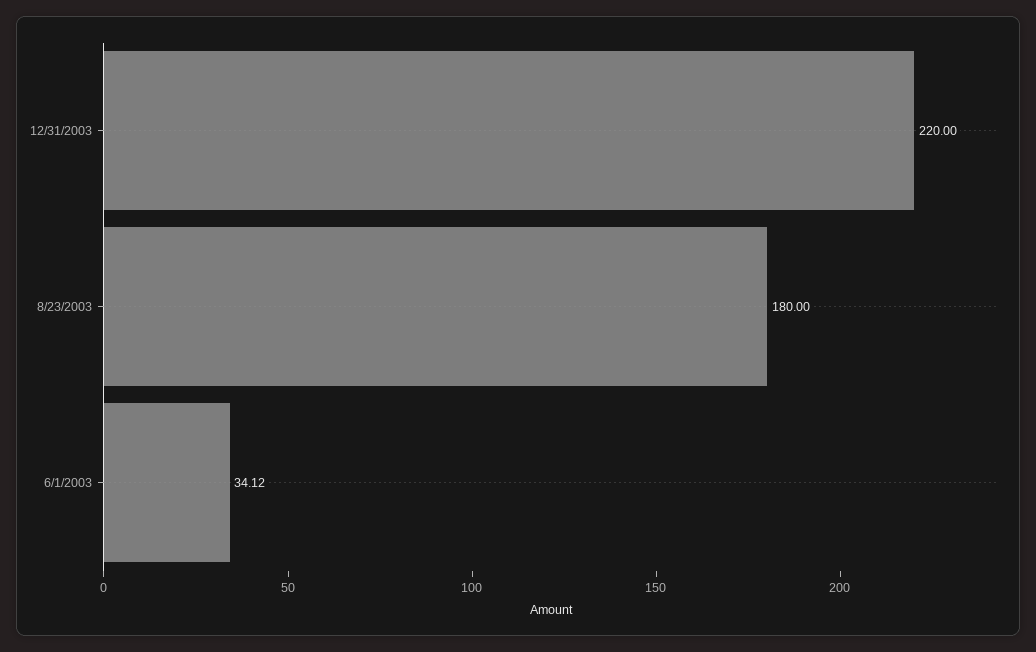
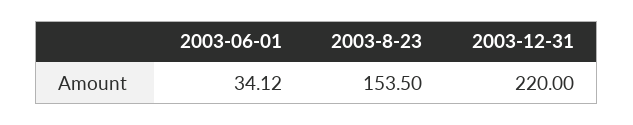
8/23/2003: 180 -> 153.5

